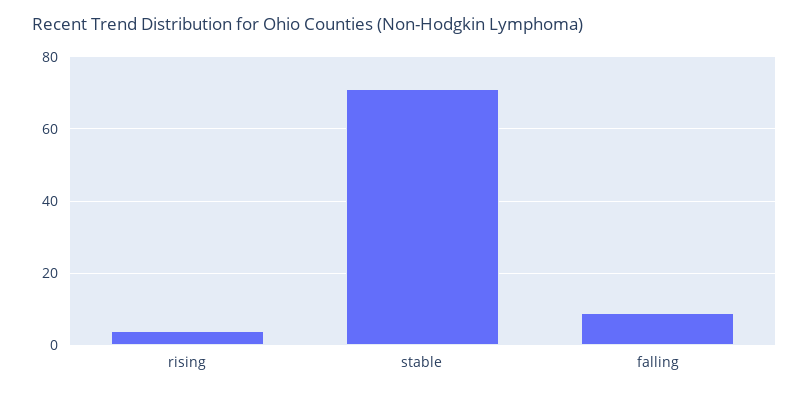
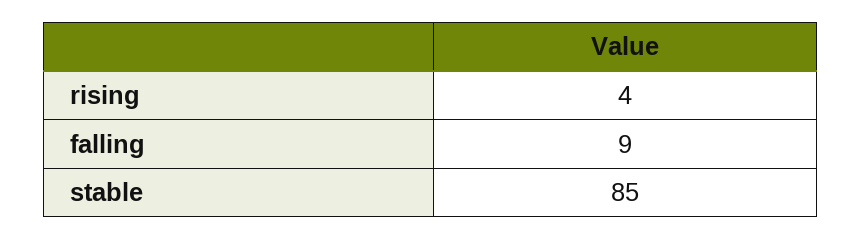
stable: 70 -> 85

